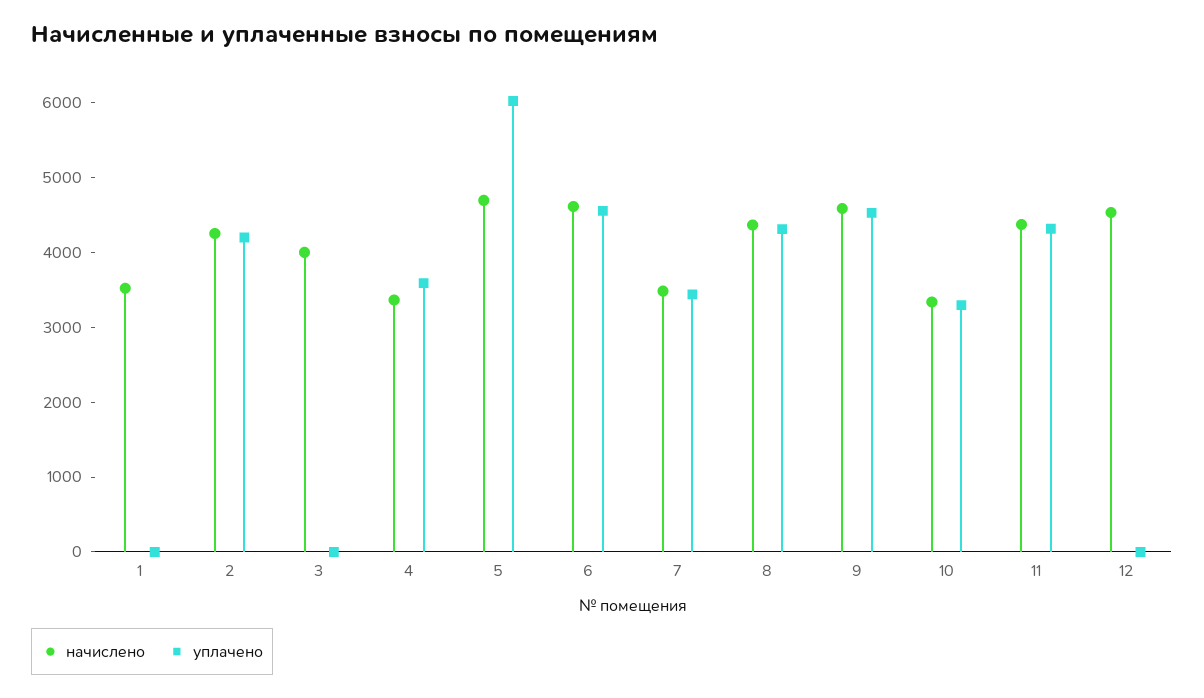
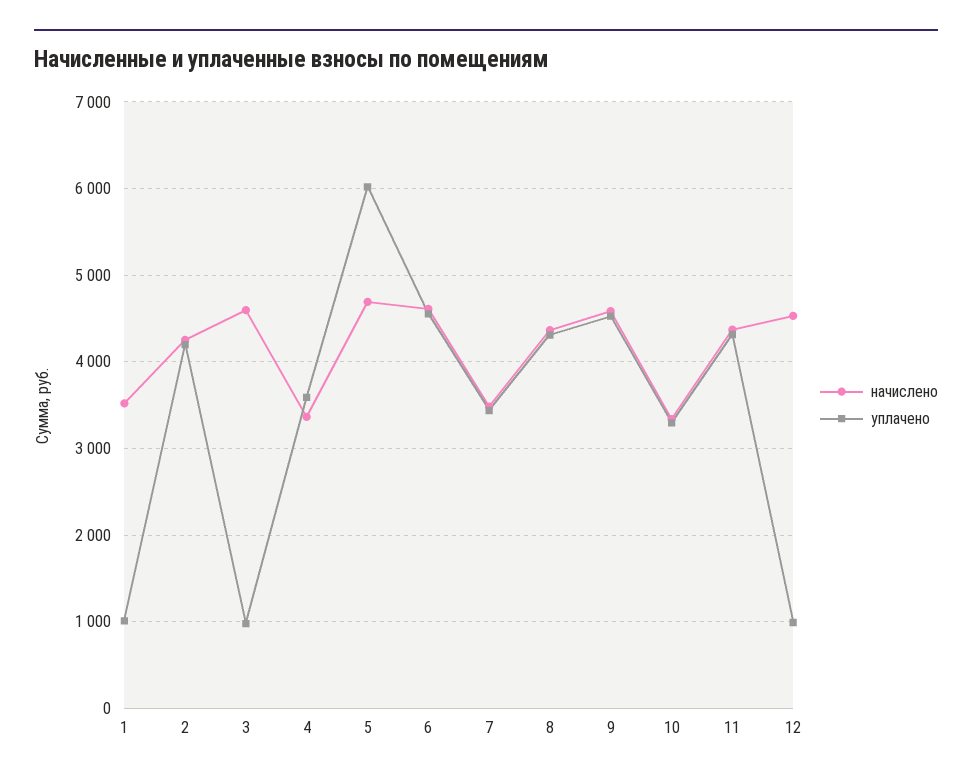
уплачено, 1: 0 -> 1000
начислено, 3: 4000 -> 4600
уплачено, 3: 0 -> 1000
уплачено, 12: 0 -> 1000

